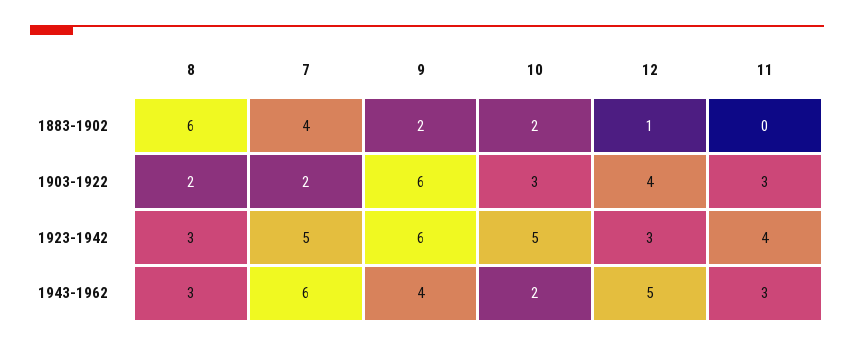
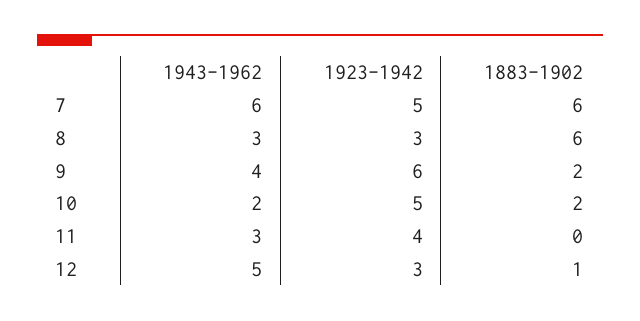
7, 1883-1902: 4 -> 6
8, 1903-1922: 2 -> none
7, 1903-1922: 2 -> none
9, 1903-1922: 6 -> none
10, 1903-1922: 3 -> none
12, 1903-1922: 4 -> none
11, 1903-1922: 3 -> none

